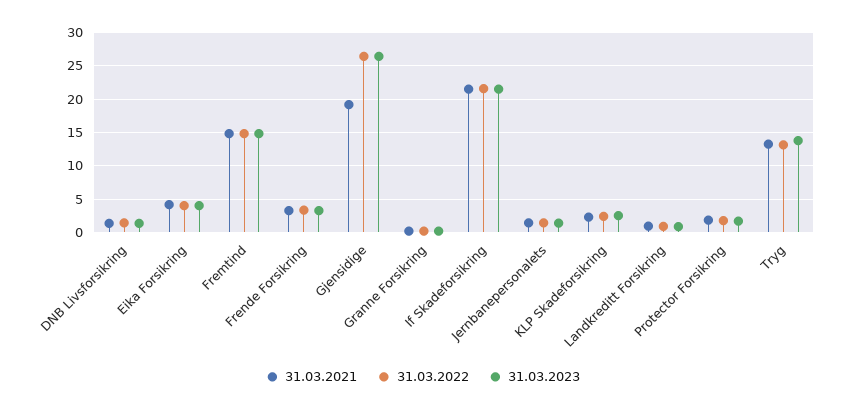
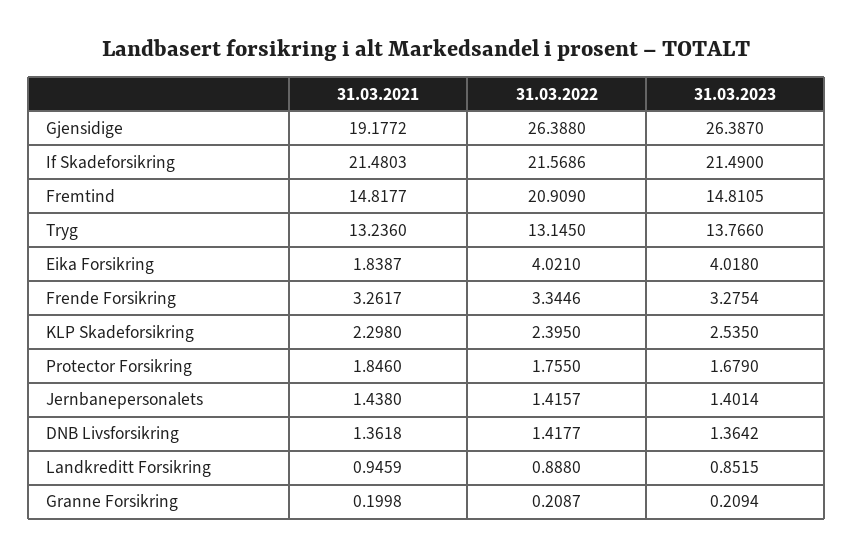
31.03.2021, Eika Forsikring: 4 -> 1.8387
31.03.2022, Fremtind: 15 -> 20.909

